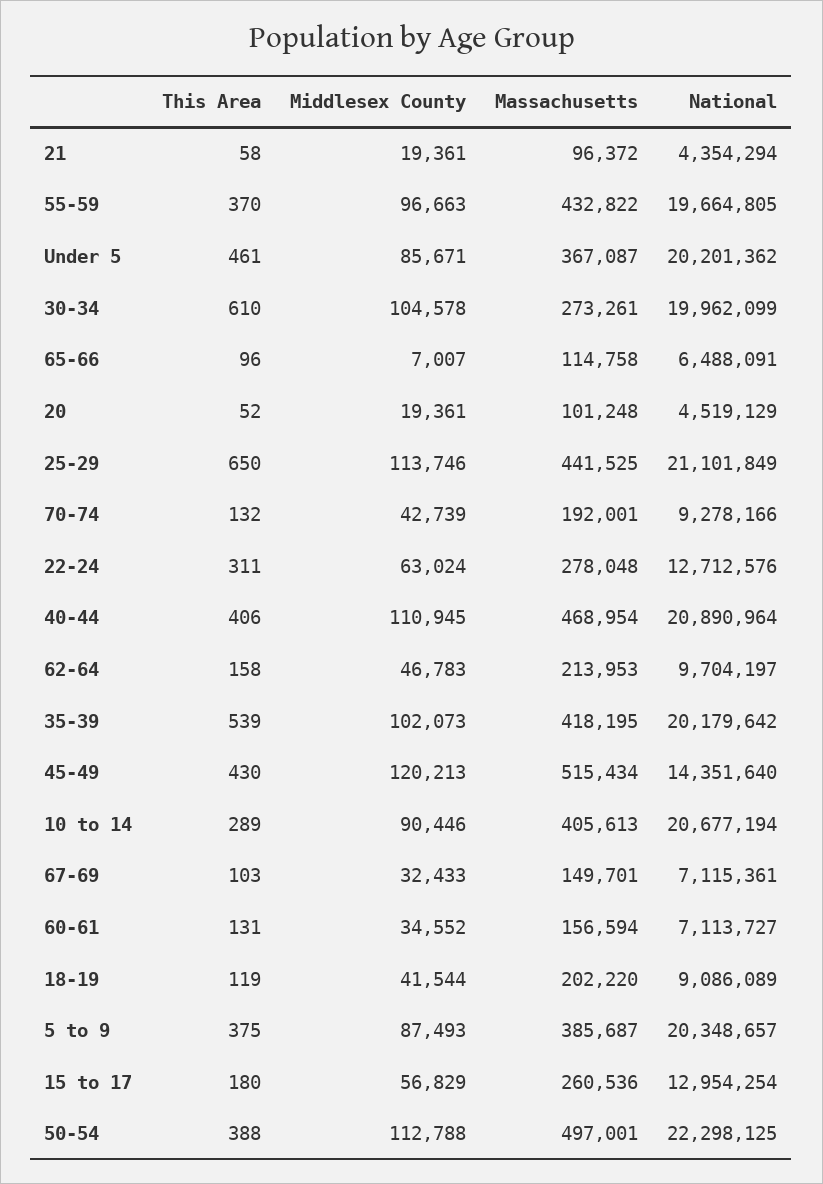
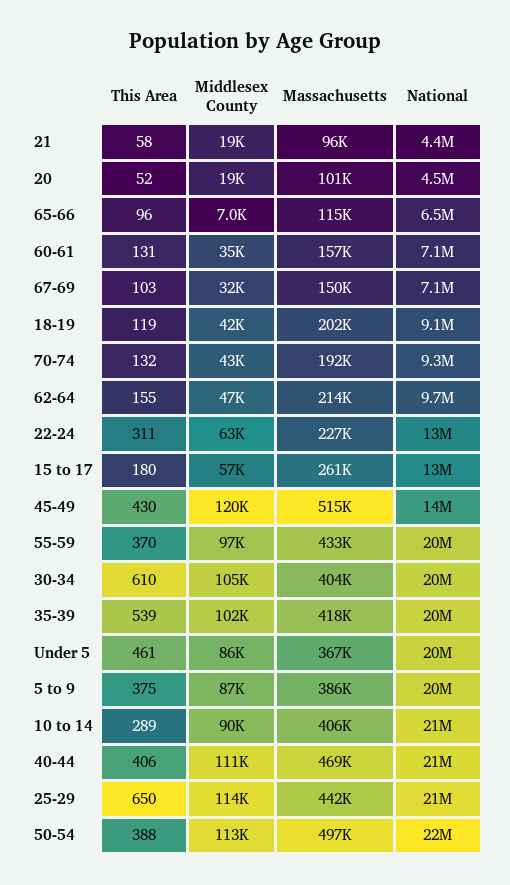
Massachusetts, 30-34: 273261 -> 404000
Massachusetts, 22-24: 278048 -> 227000
This Area, 62-64: 158 -> 155

